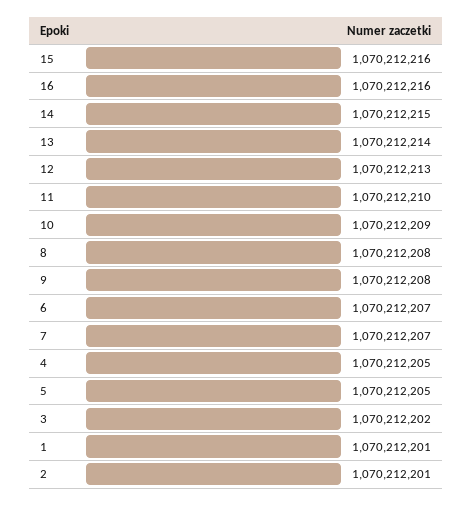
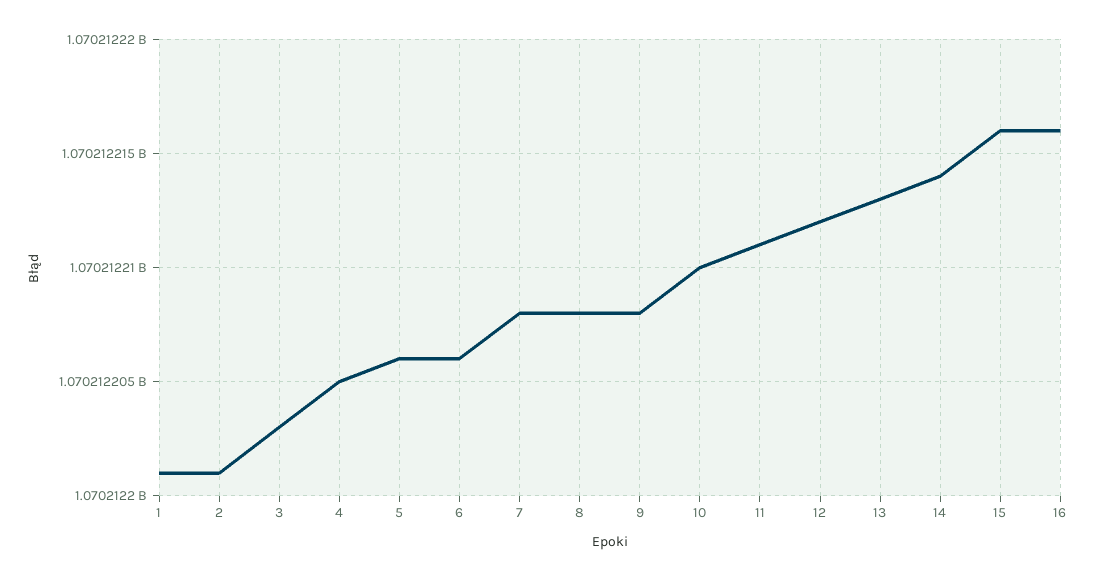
14: 1070212215 -> 1070212214
13: 1070212214 -> 1070212213
12: 1070212213 -> 1070212212
11: 1070212210 -> 1070212211
10: 1070212209 -> 1070212210
6: 1070212207 -> 1070212206
7: 1070212207 -> 1070212208
5: 1070212205 -> 1070212206
3: 1070212202 -> 1070212203

